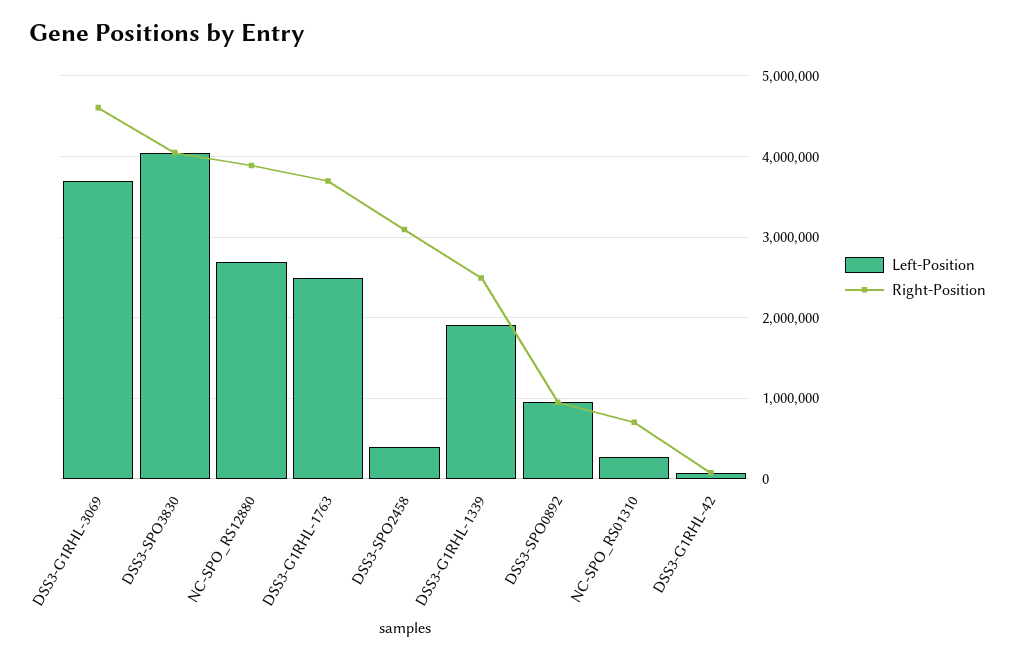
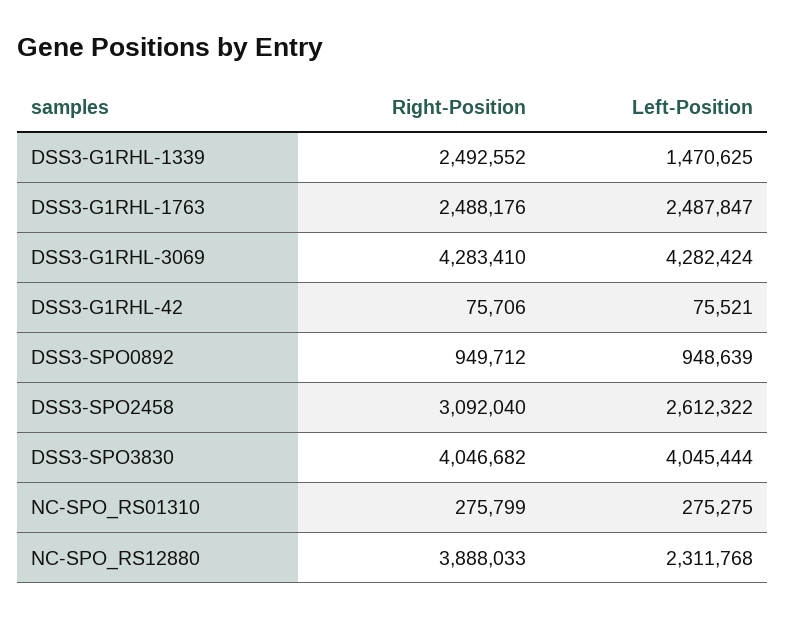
Left-Position, DSS3-G1RHL-3069: 3700000 -> 4282424
Right-Position, DSS3-G1RHL-3069: 4600000 -> 4283410
Left-Position, NC-SPO_RS12880: 2700000 -> 2311768
Right-Position, DSS3-G1RHL-1763: 3700000 -> 2488176
Left-Position, DSS3-SPO2458: 400000 -> 2612322
Left-Position, DSS3-G1RHL-1339: 1900000 -> 1470625
Right-Position, NC-SPO_RS01310: 700000 -> 275799

